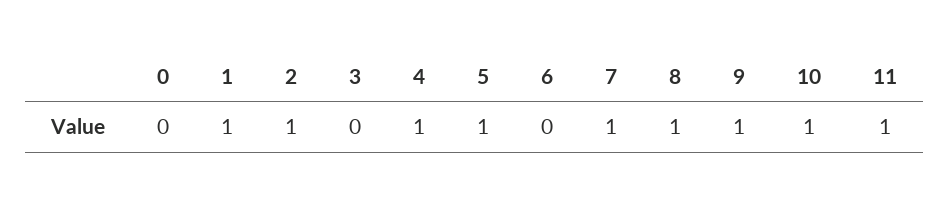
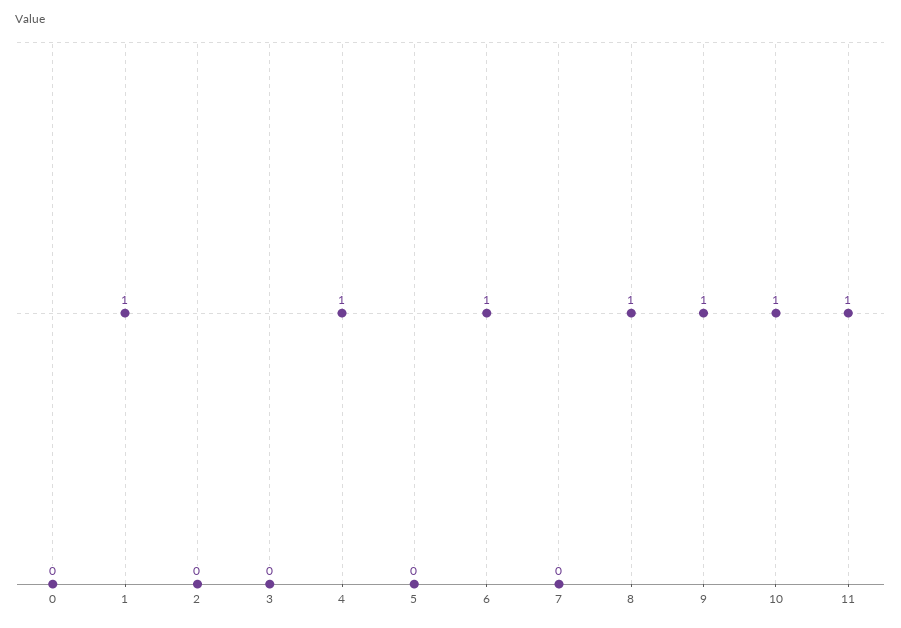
2: 1 -> 0
5: 1 -> 0
6: 0 -> 1
7: 1 -> 0

